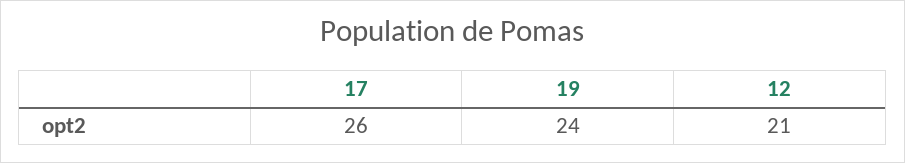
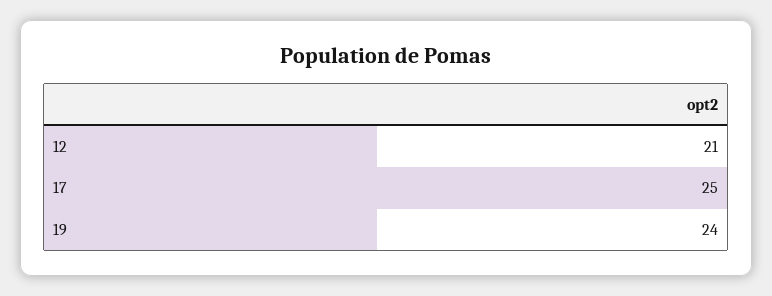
17: 26 -> 25

